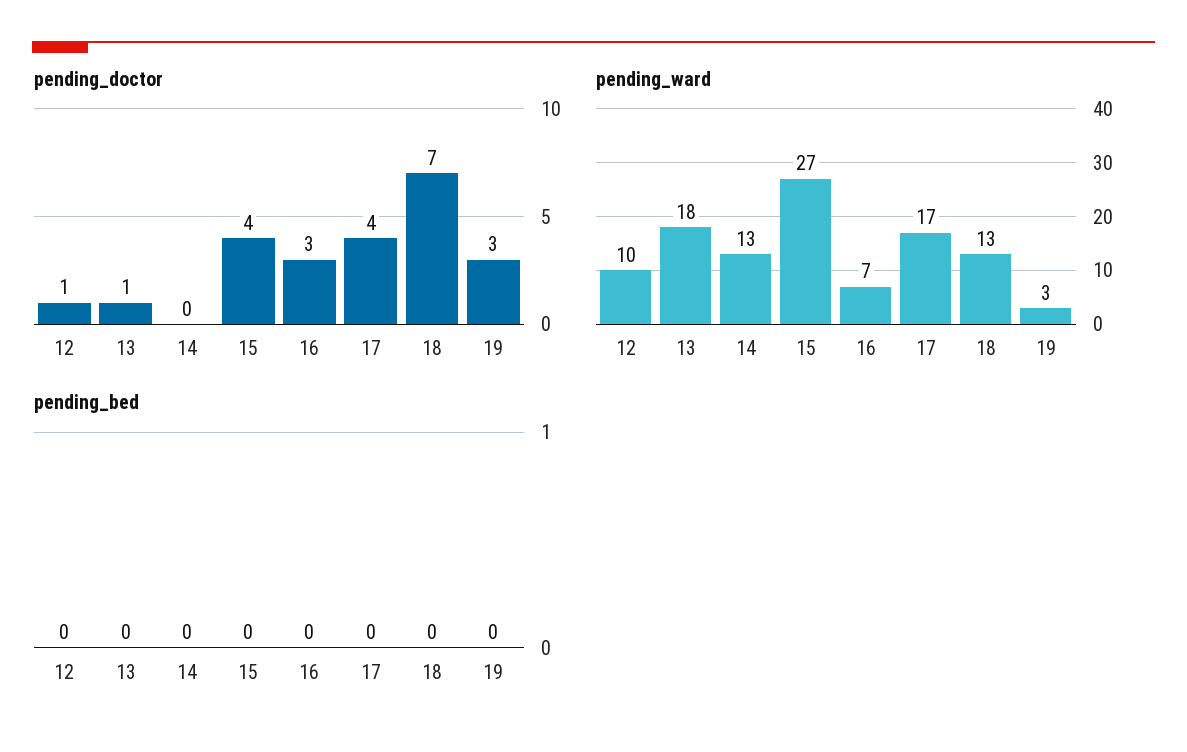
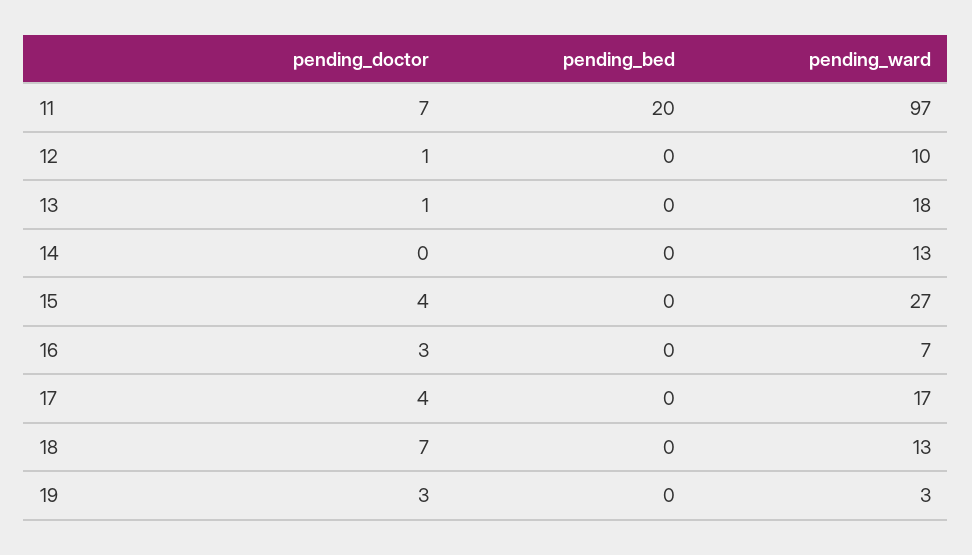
pending_doctor, 11: none -> 7
pending_bed, 11: none -> 20
pending_ward, 11: none -> 97

